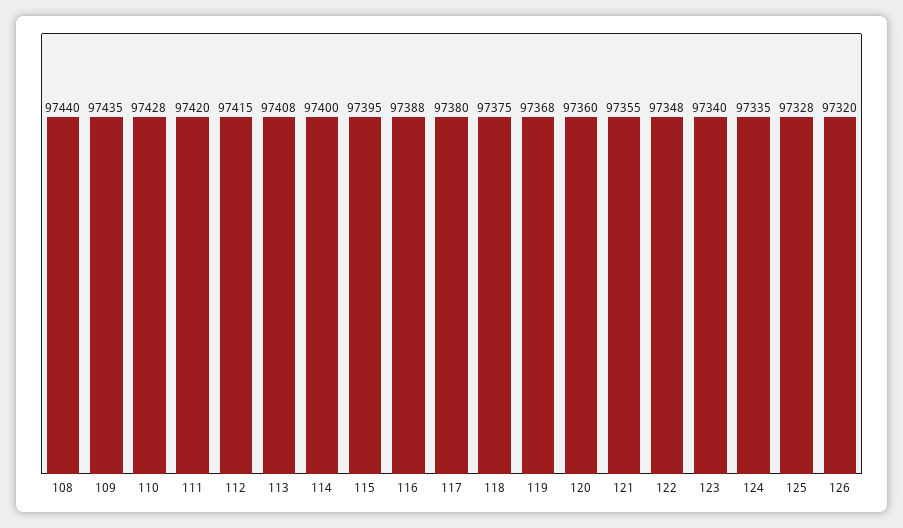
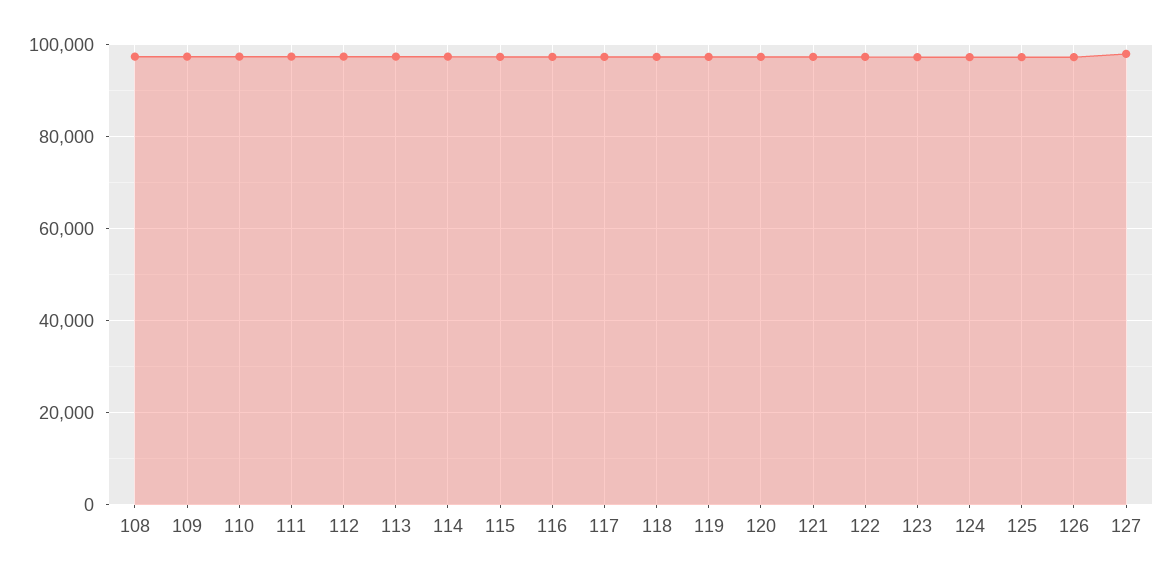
127: none -> 98000

